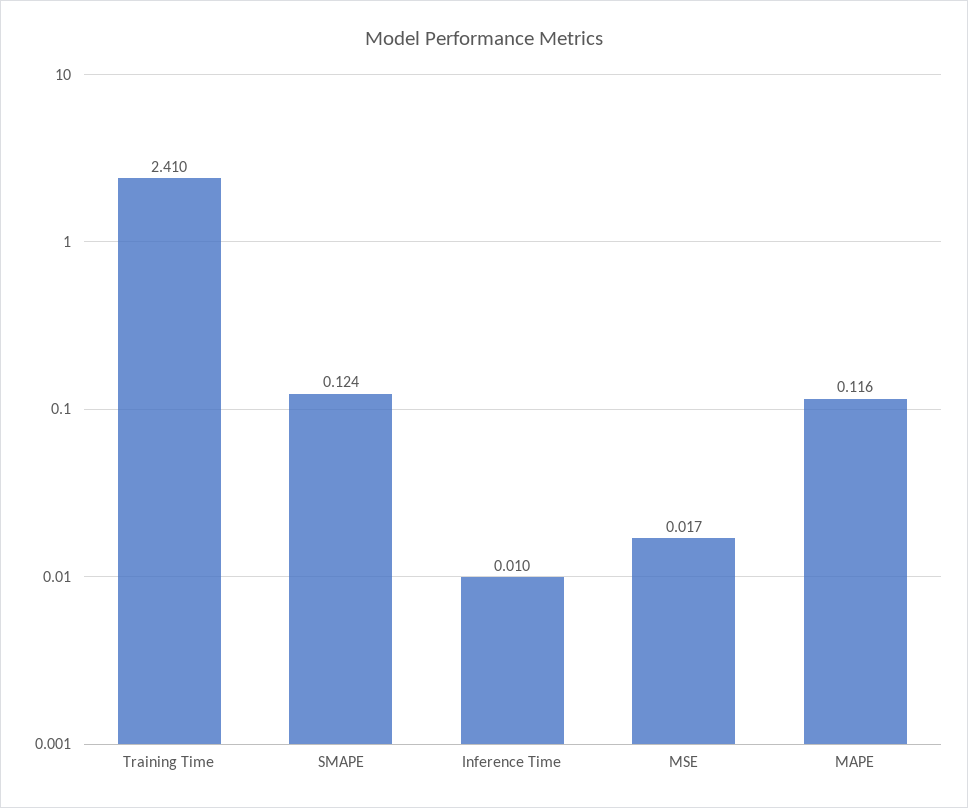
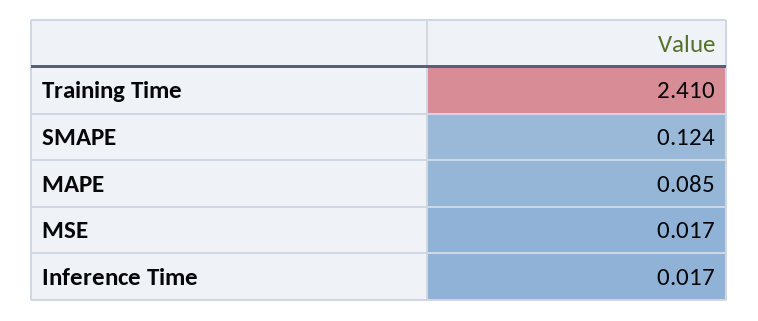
Inference Time: 0.01 -> 0.017
MAPE: 0.116 -> 0.085

